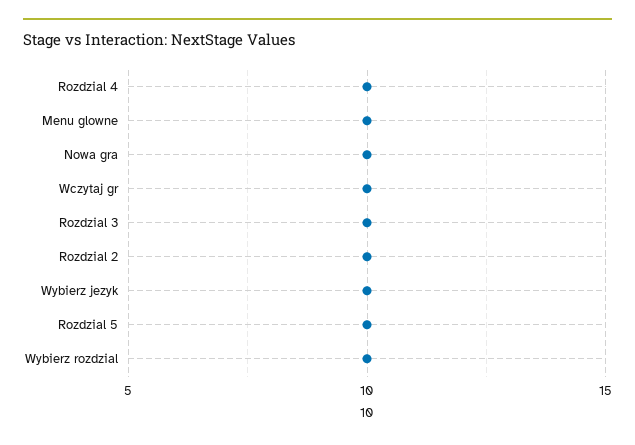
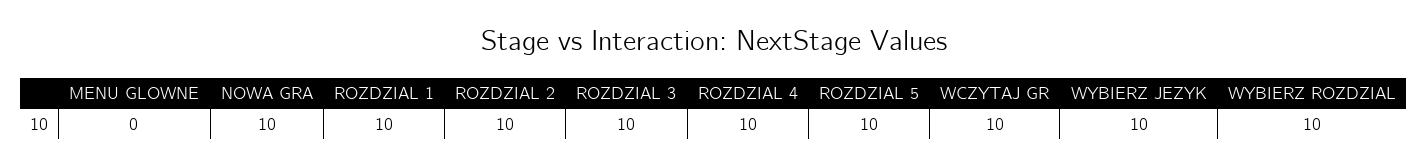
Menu glowne: 10 -> 0
ROZDZIAL 1: none -> 10

